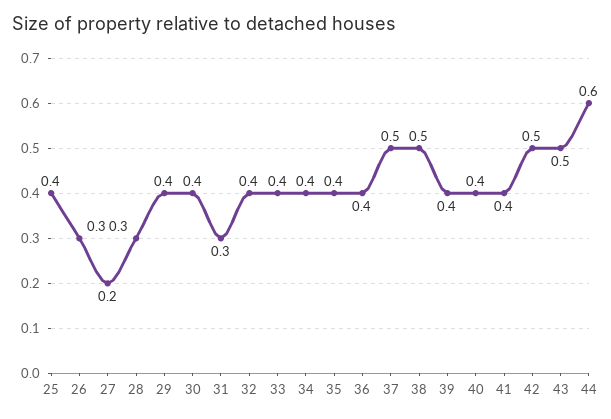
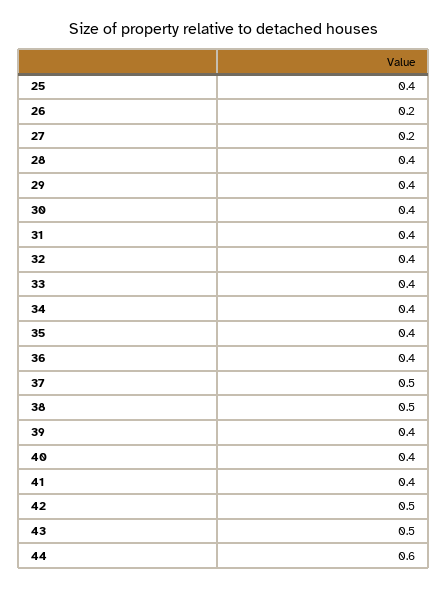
26: 0.3 -> 0.2
28: 0.3 -> 0.4
31: 0.3 -> 0.4

